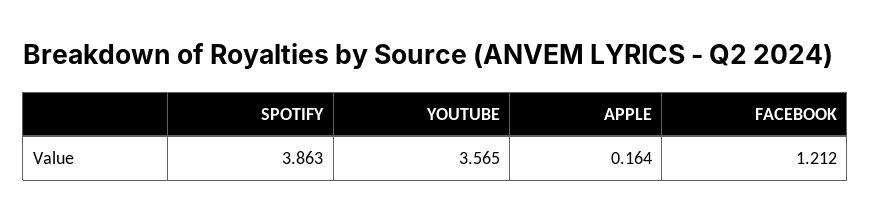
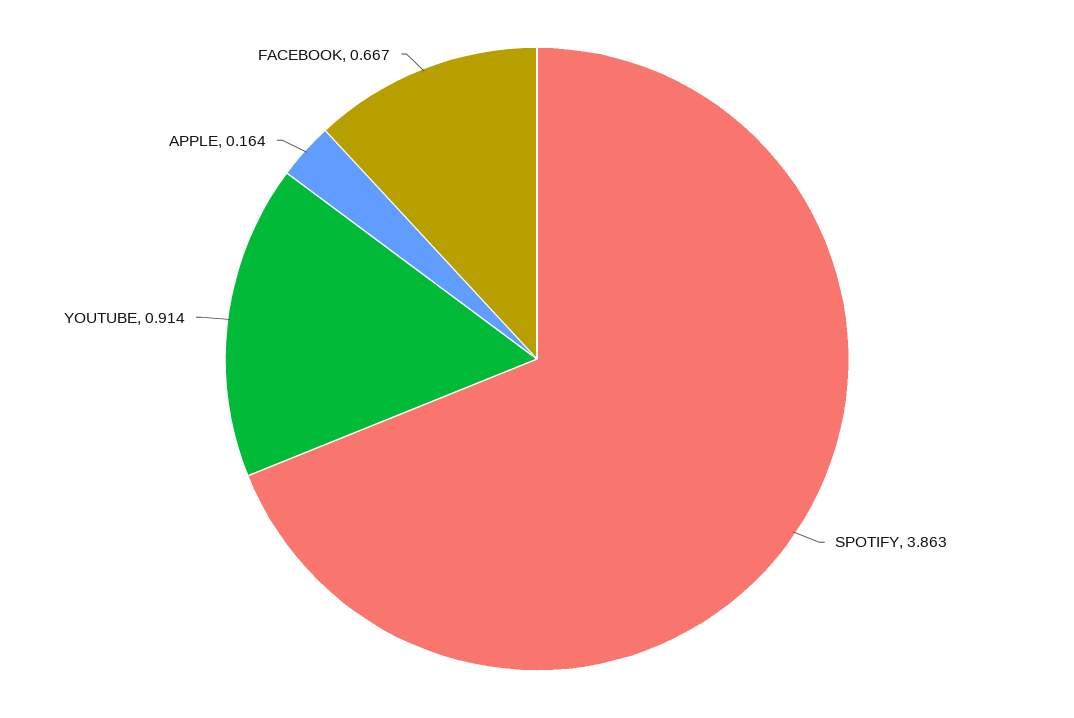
YOUTUBE: 3.565 -> 0.914
FACEBOOK: 1.212 -> 0.667

